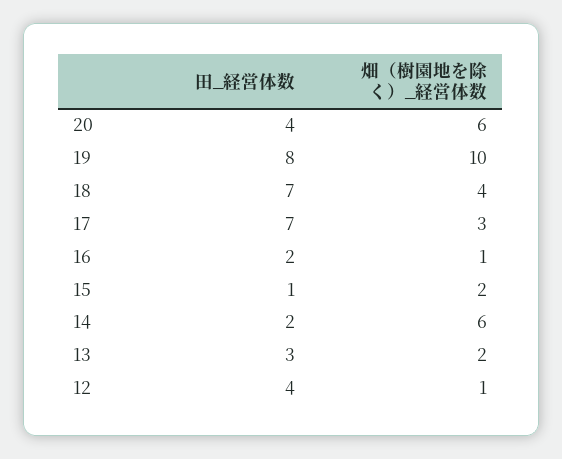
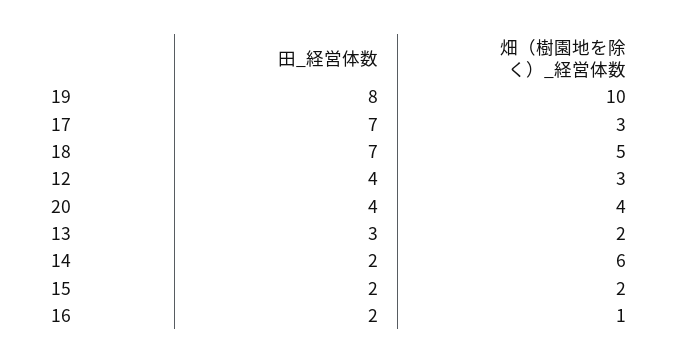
畑（樹園地を除く）_経営体数, 20: 6 -> 4
畑（樹園地を除く）_経営体数, 18: 4 -> 5
田_経営体数, 15: 1 -> 2
畑（樹園地を除く）_経営体数, 12: 1 -> 3

